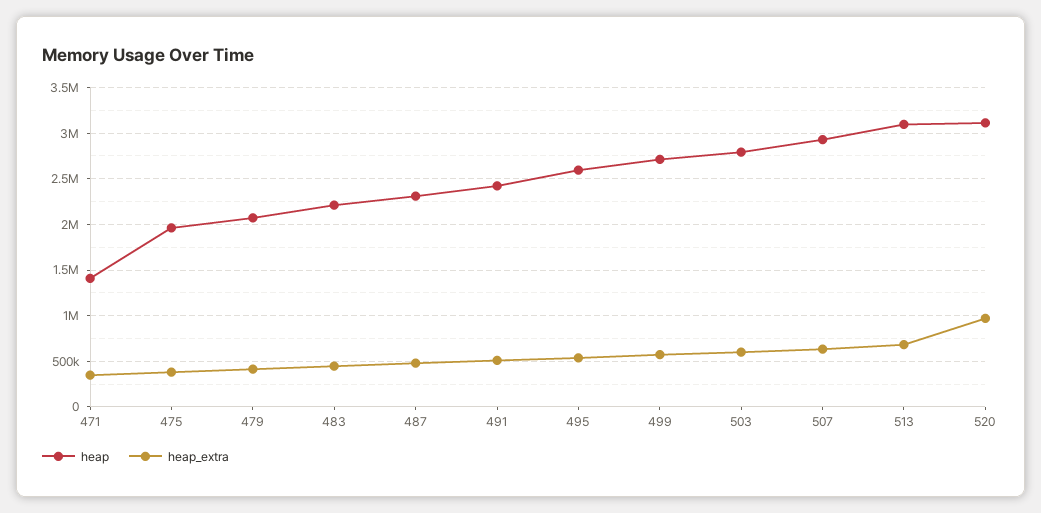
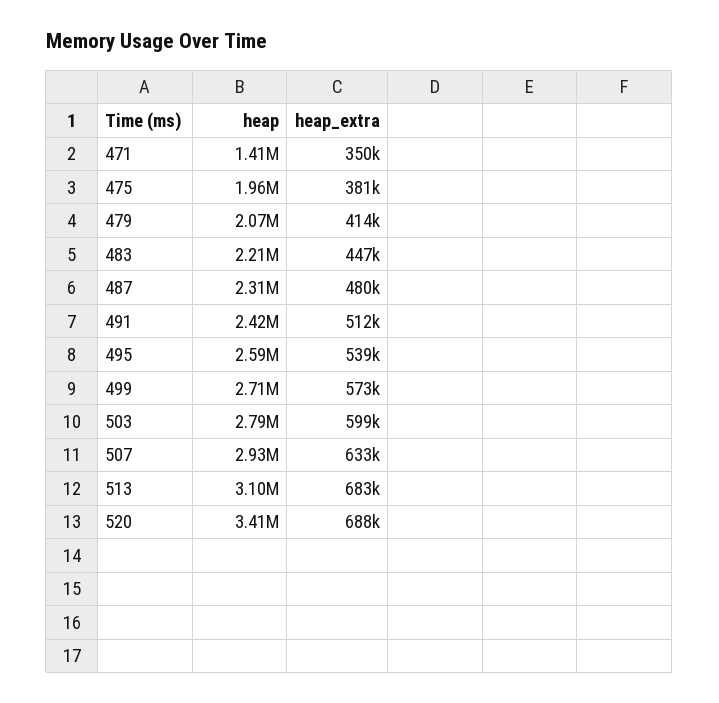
heap, 520: 3100000 -> 3410000
heap_extra, 520: 1000000 -> 688000

